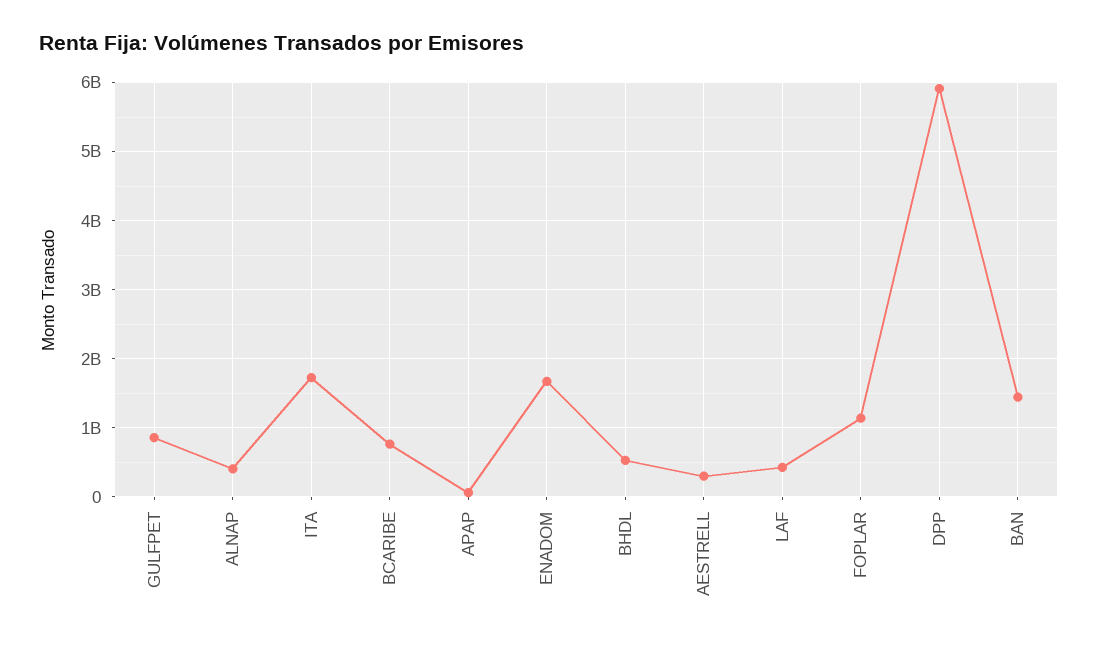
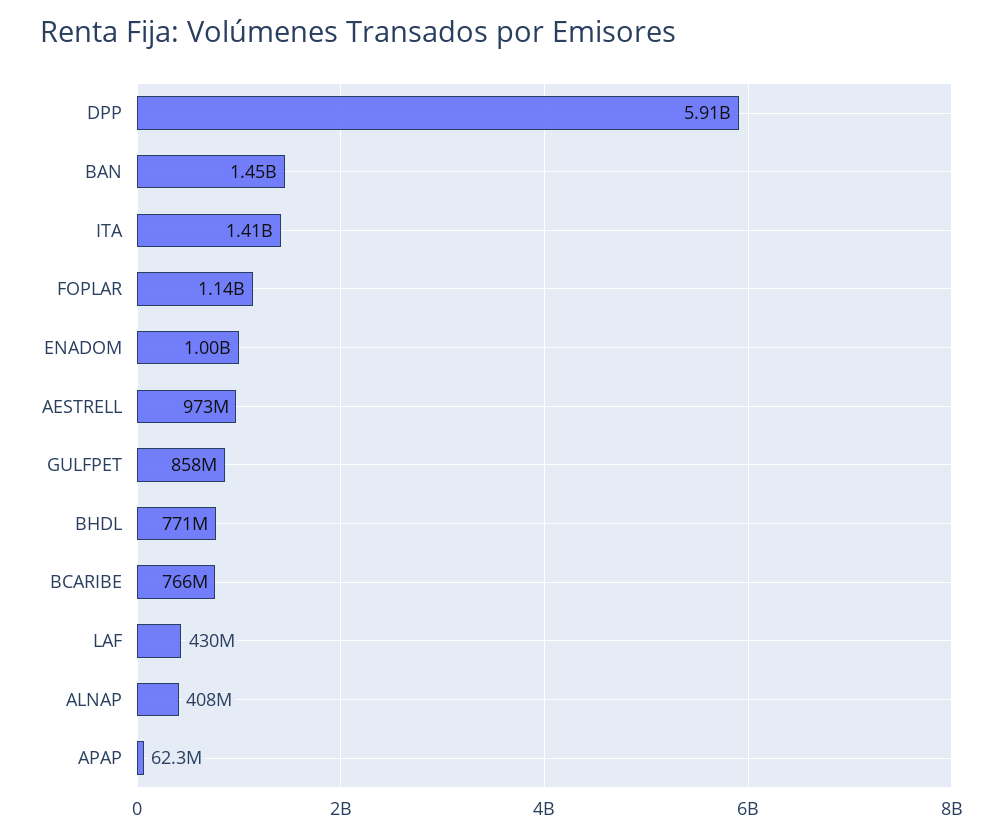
ITA: 1700000000 -> 1410000000
ENADOM: 1700000000 -> 1000000000
BHDL: 500000000 -> 771000000
AESTRELL: 300000000 -> 973000000

